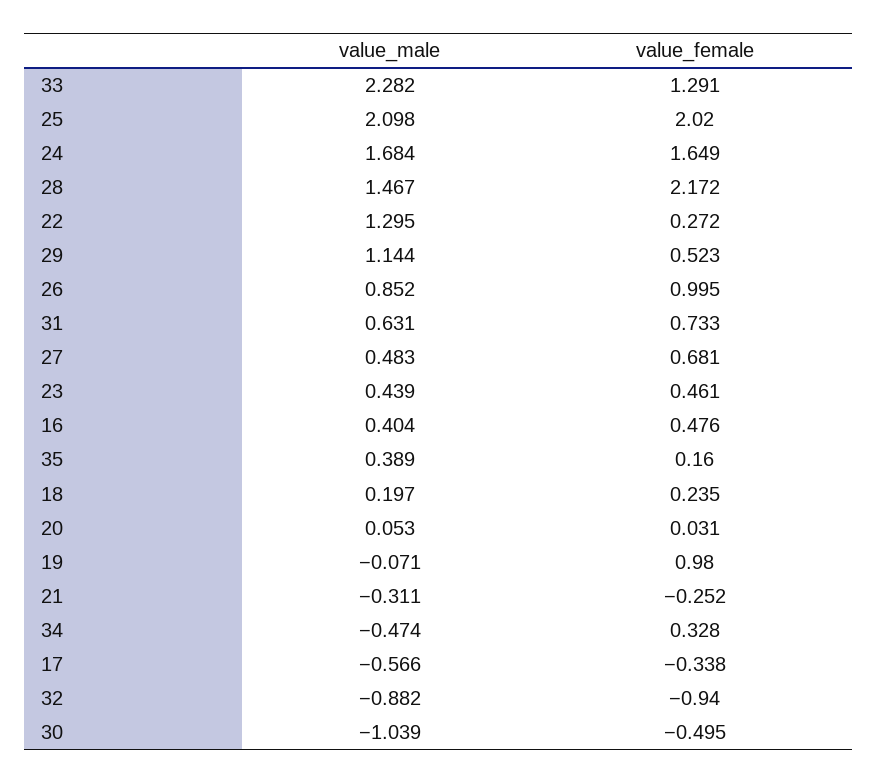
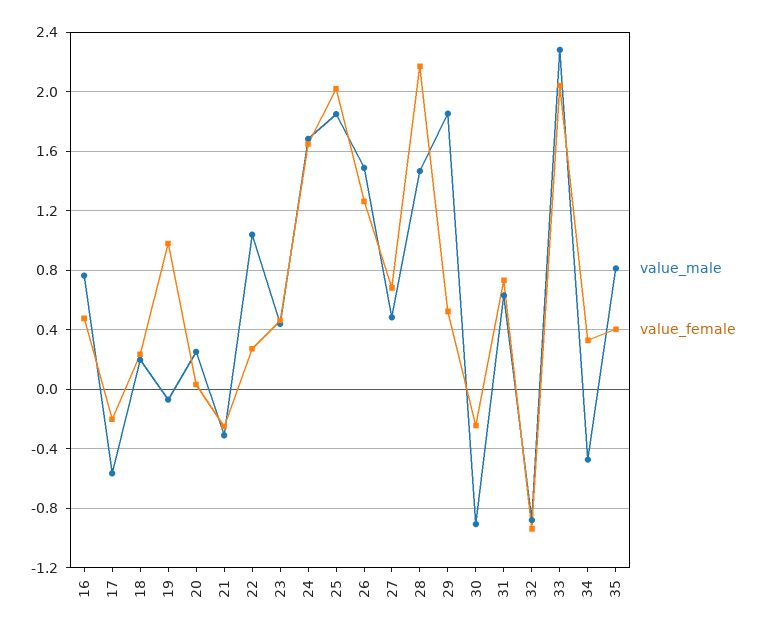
value_female, 33: 1.291 -> 2.05
value_male, 25: 2.098 -> 1.85
value_male, 22: 1.295 -> 1.05
value_male, 29: 1.144 -> 1.85
value_male, 26: 0.852 -> 1.5
value_female, 26: 0.995 -> 1.25
value_male, 16: 0.404 -> 0.75
value_male, 35: 0.389 -> 0.8
value_female, 35: 0.16 -> 0.4
value_male, 20: 0.053 -> 0.25
value_female, 17: -0.338 -> -0.2
value_male, 30: -1.039 -> -0.9
value_female, 30: -0.495 -> -0.25

